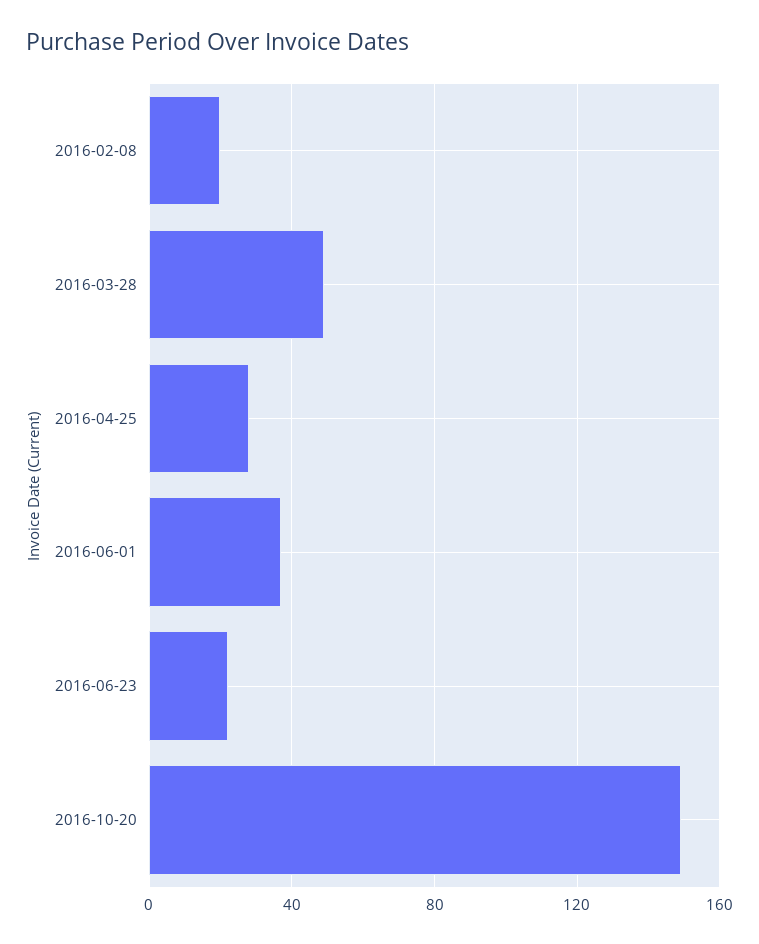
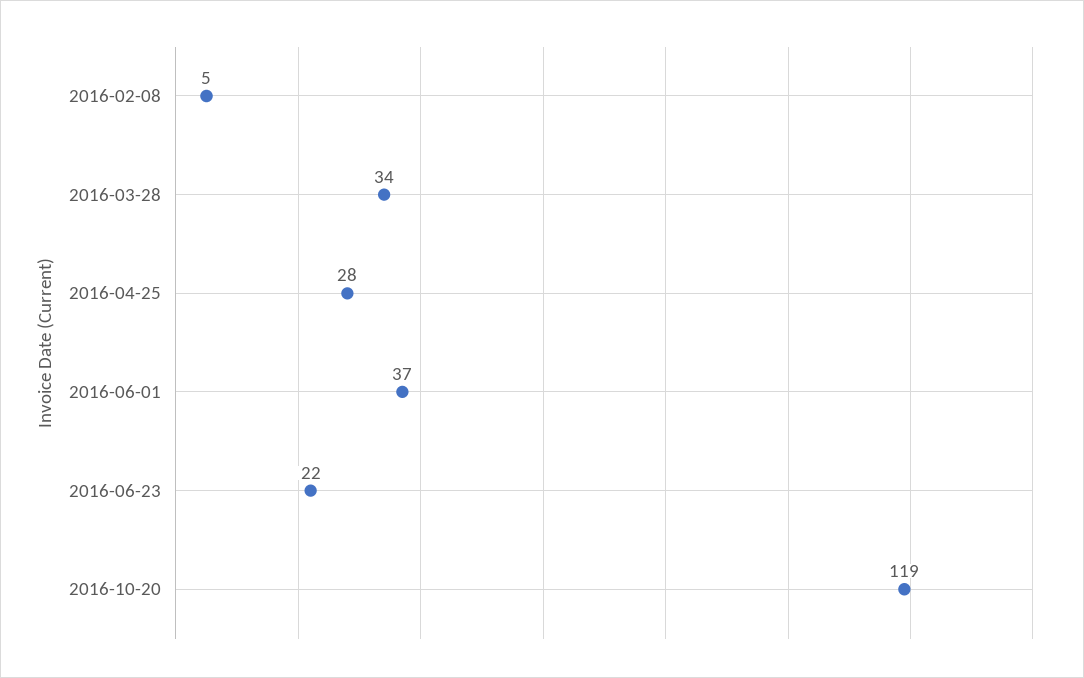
2016-02-08: 20 -> 5
2016-03-28: 50 -> 34
2016-10-20: 150 -> 119

